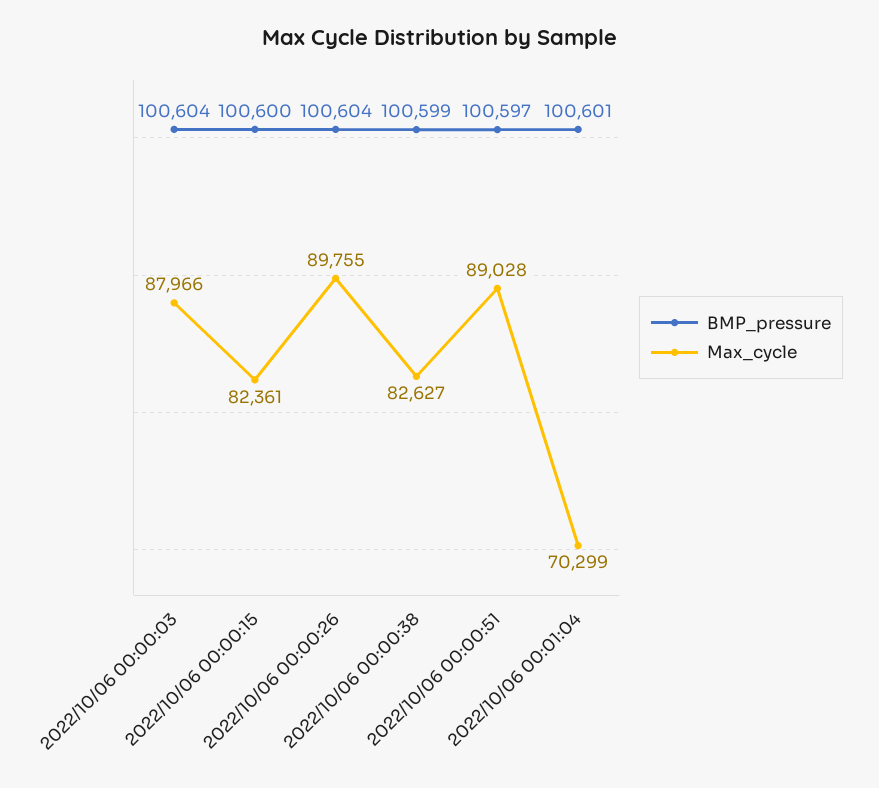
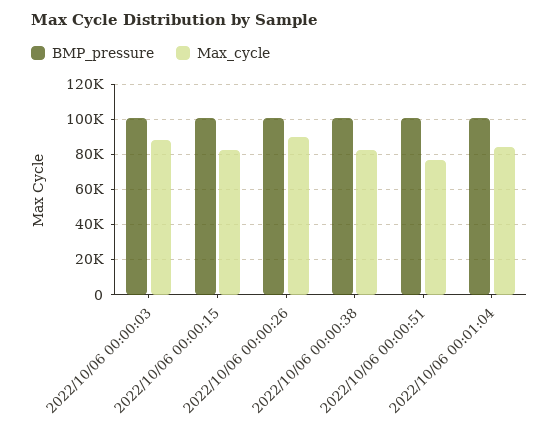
Max_cycle, 2022/10/06 00:00:51: 89028 -> 75000
Max_cycle, 2022/10/06 00:01:04: 70299 -> 85000

